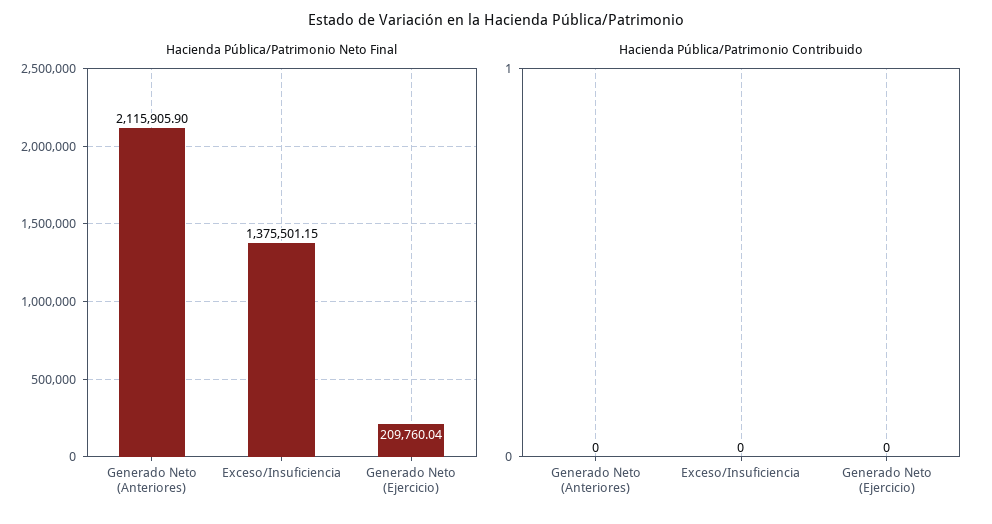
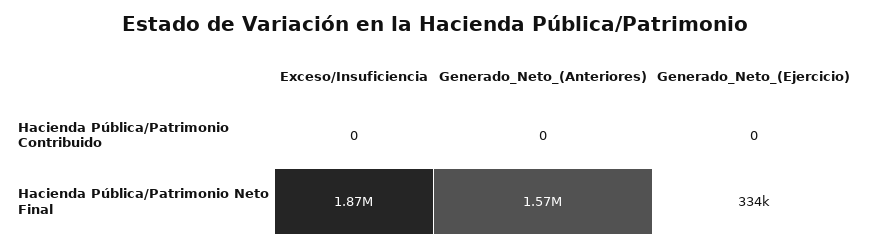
Hacienda Pública/Patrimonio Neto Final, Generado Neto (Anteriores): 2115905.9 -> 1570000
Hacienda Pública/Patrimonio Neto Final, Exceso/Insuficiencia: 1375501.15 -> 1870000
Hacienda Pública/Patrimonio Neto Final, Generado Neto (Ejercicio): 209760.04 -> 334000

